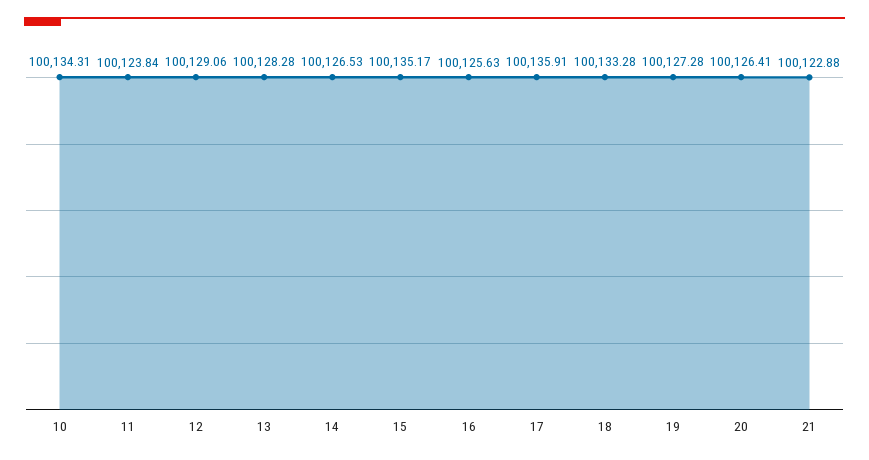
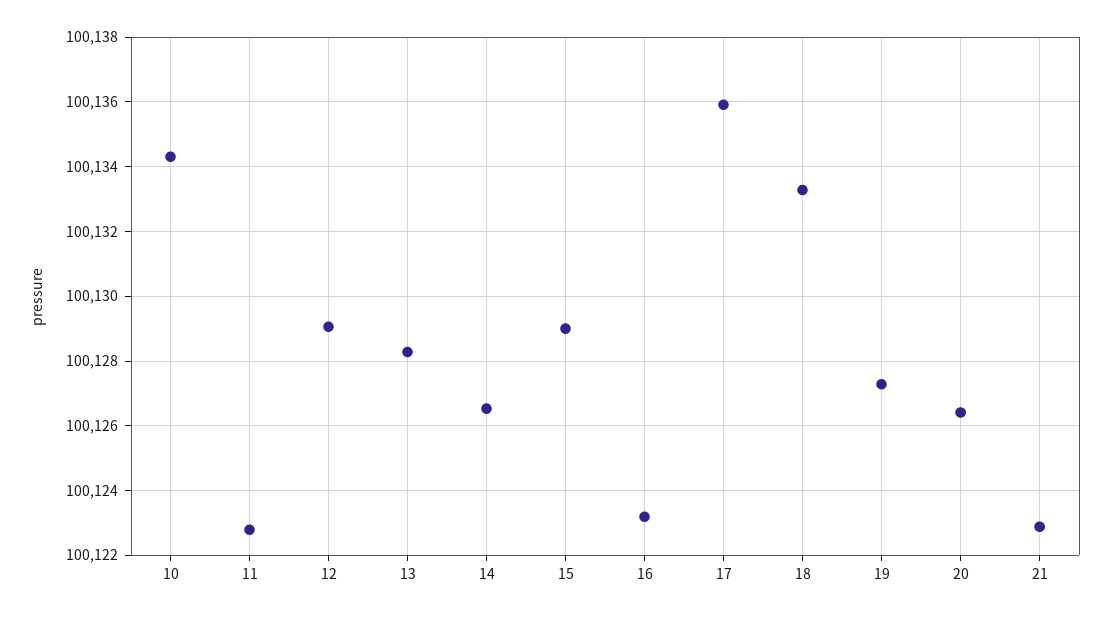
11: 100123.84 -> 100122.8
15: 100135.17 -> 100129
16: 100125.63 -> 100123.2

